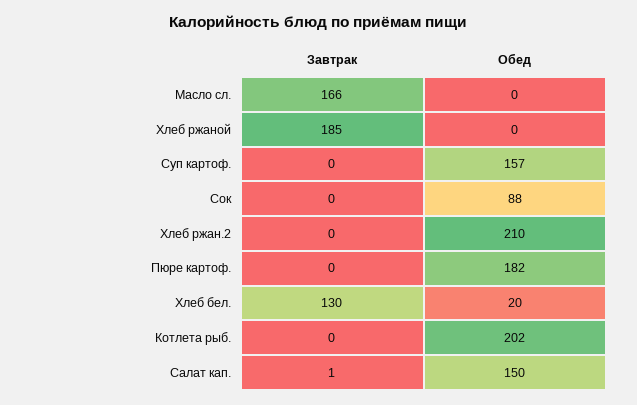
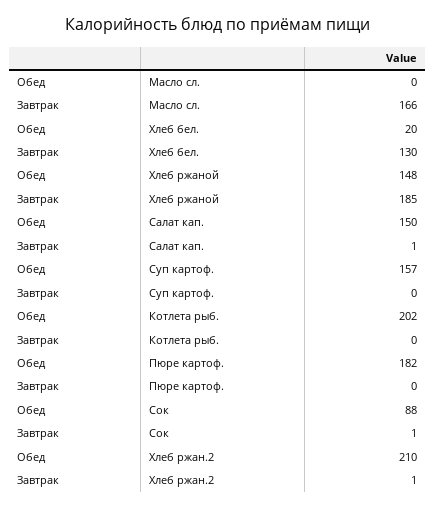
Обед, Хлеб ржаной: 0 -> 148
Завтрак, Сок: 0 -> 1
Завтрак, Хлеб ржан.2: 0 -> 1

